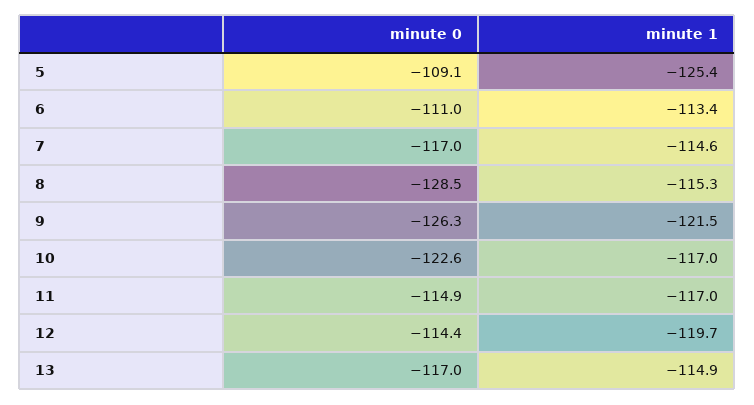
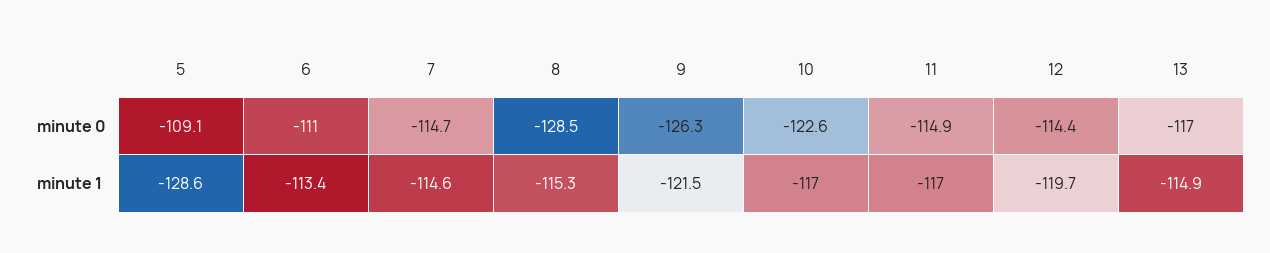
minute 1, 5: -125.4 -> -128.6
minute 0, 7: -117 -> -114.7

